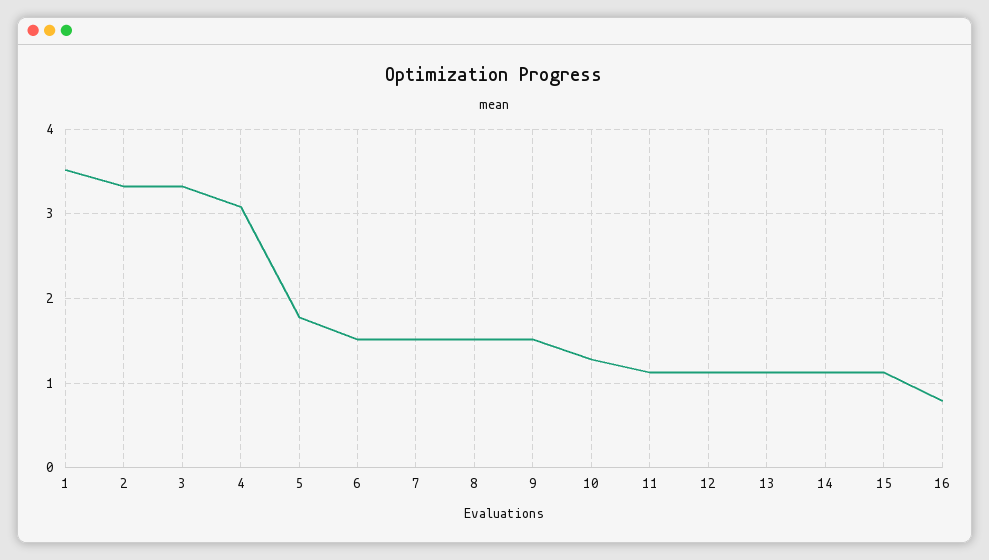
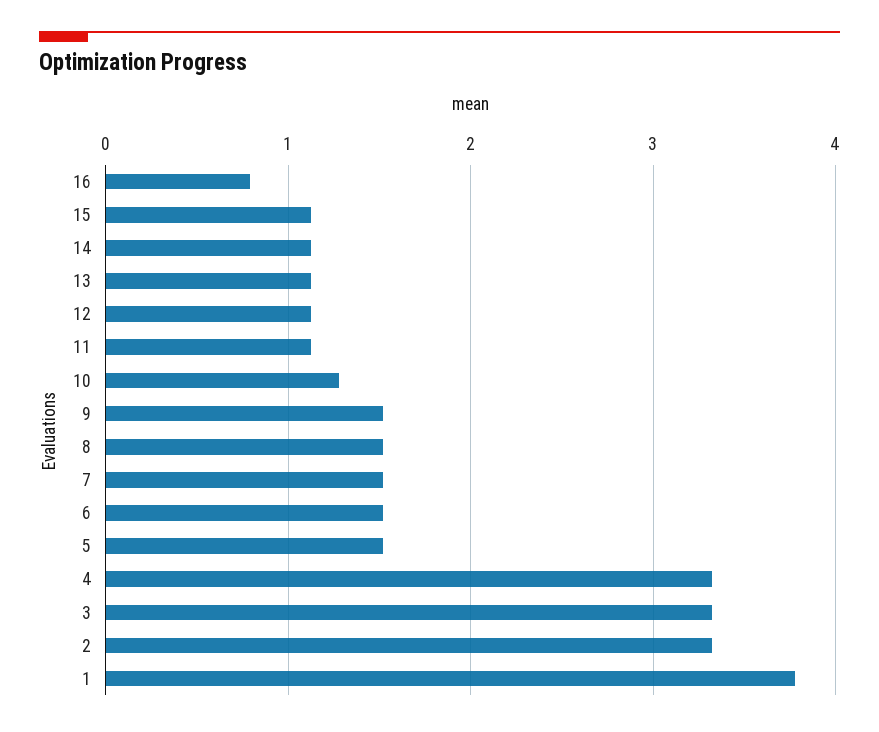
1: 3.5 -> 3.8
4: 3.1 -> 3.3
5: 1.8 -> 1.5

